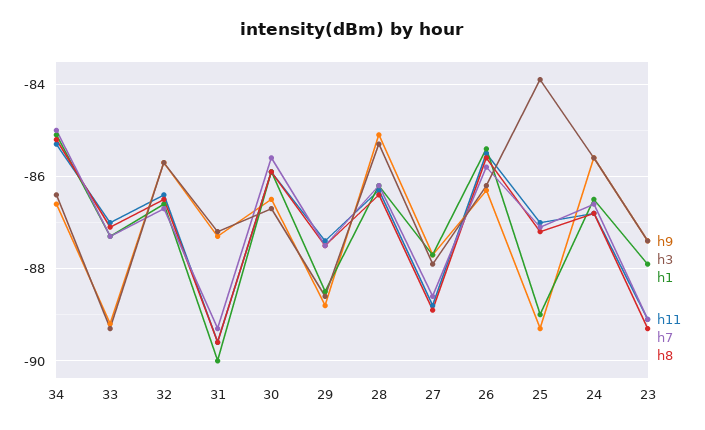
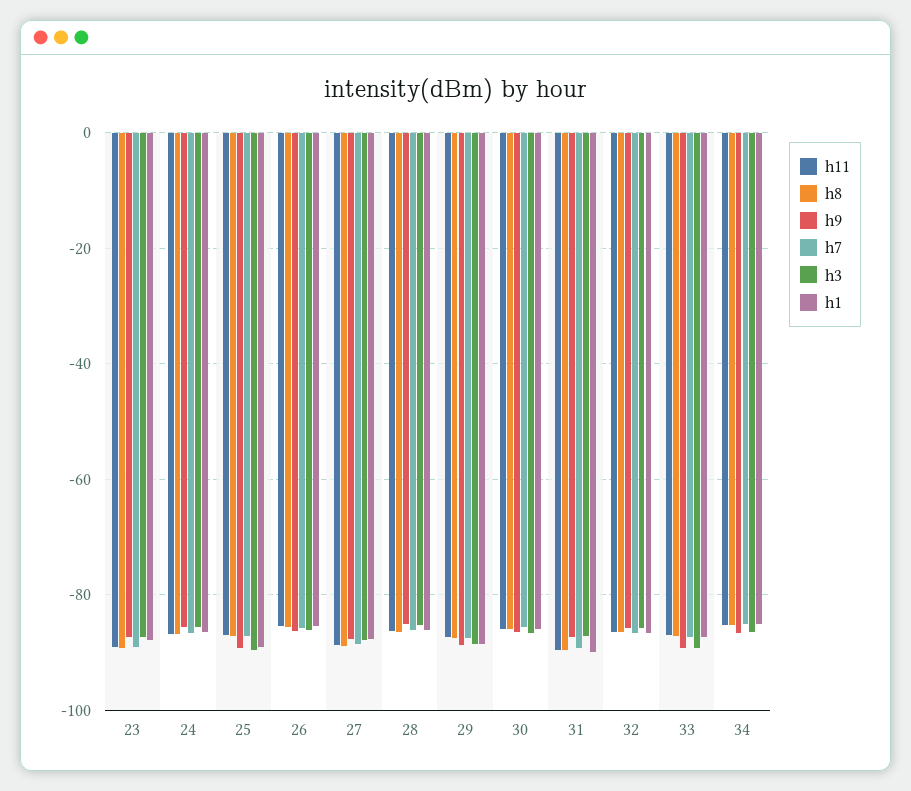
h3, 25: -84 -> -90

